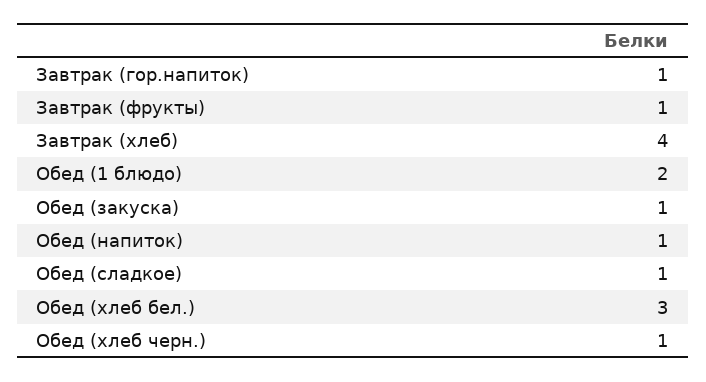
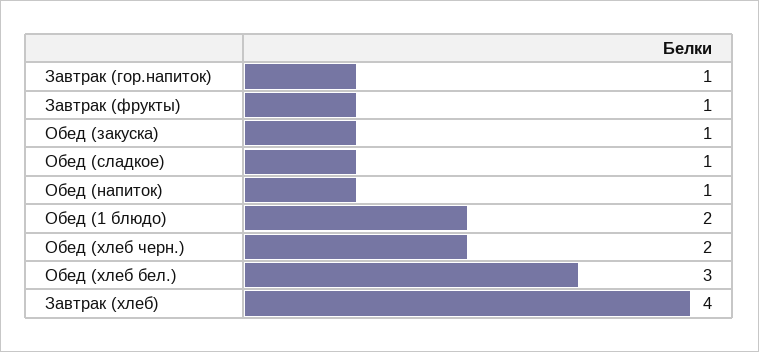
Обед (хлеб черн.): 1 -> 2

